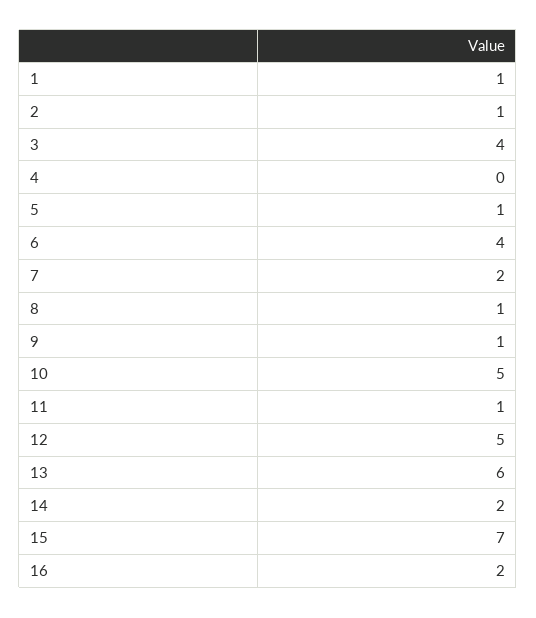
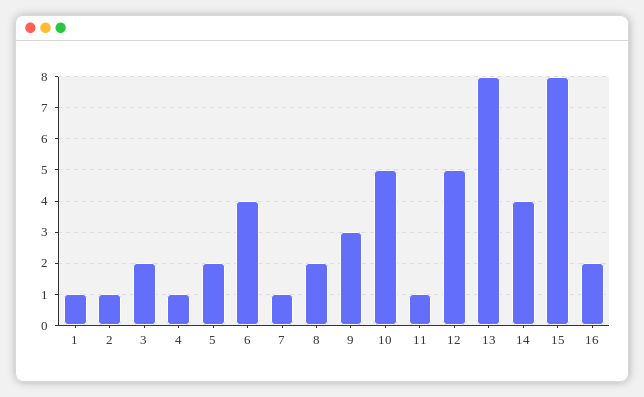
3: 4 -> 2
4: 0 -> 1
5: 1 -> 2
7: 2 -> 1
8: 1 -> 2
9: 1 -> 3
13: 6 -> 8
14: 2 -> 4
15: 7 -> 8

